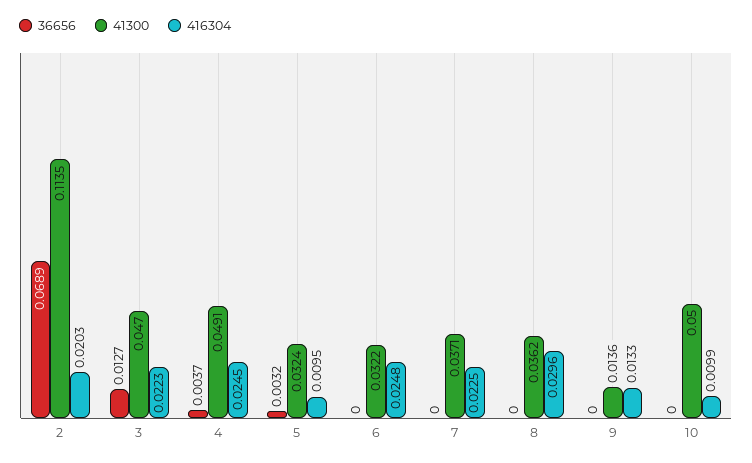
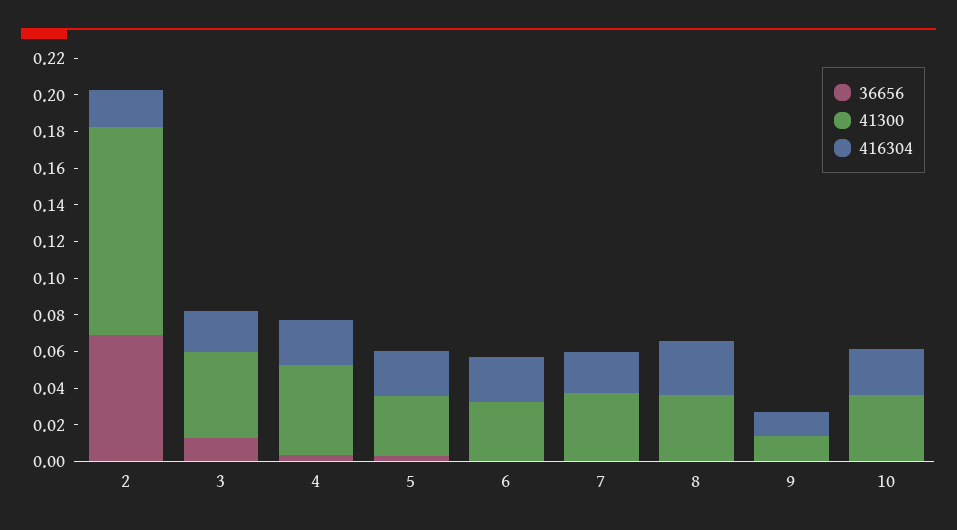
416304, 5: 0.0095 -> 0.025
41300, 10: 0.05 -> 0.035
416304, 10: 0.0099 -> 0.025

